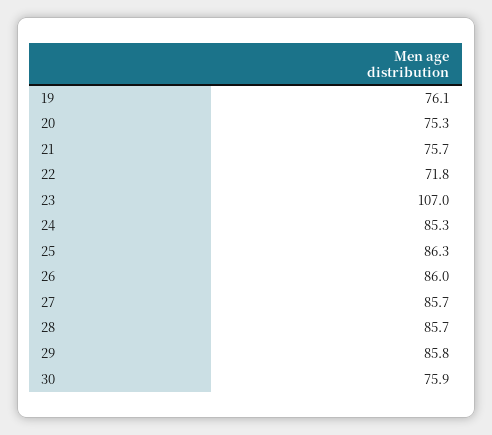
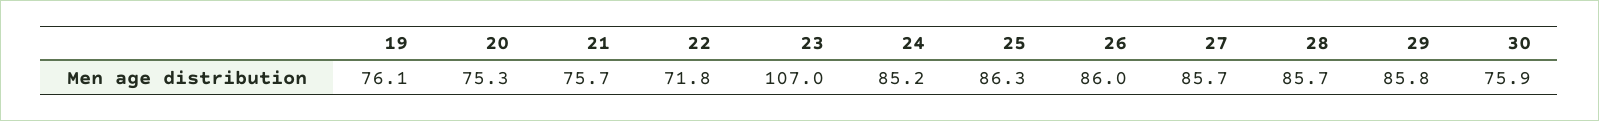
24: 85.3 -> 85.2

